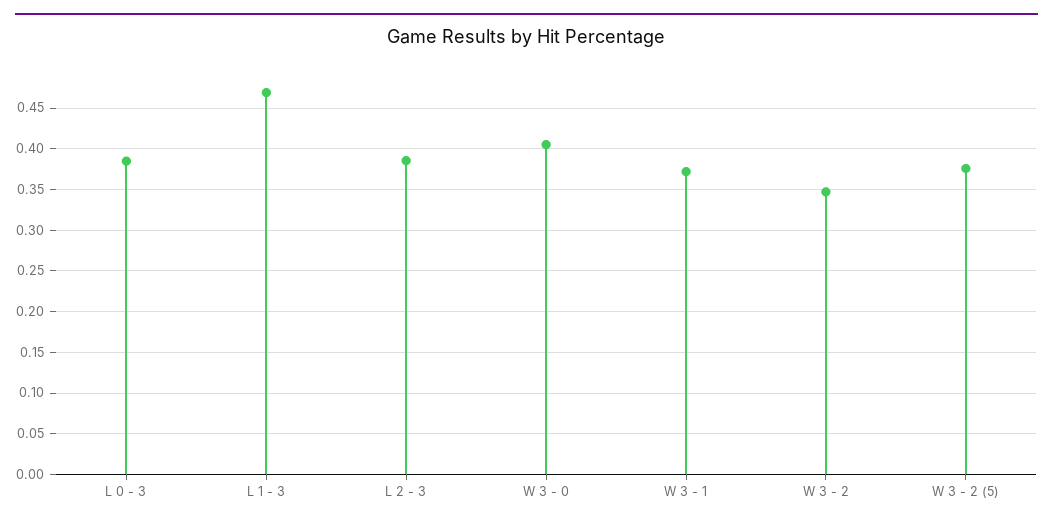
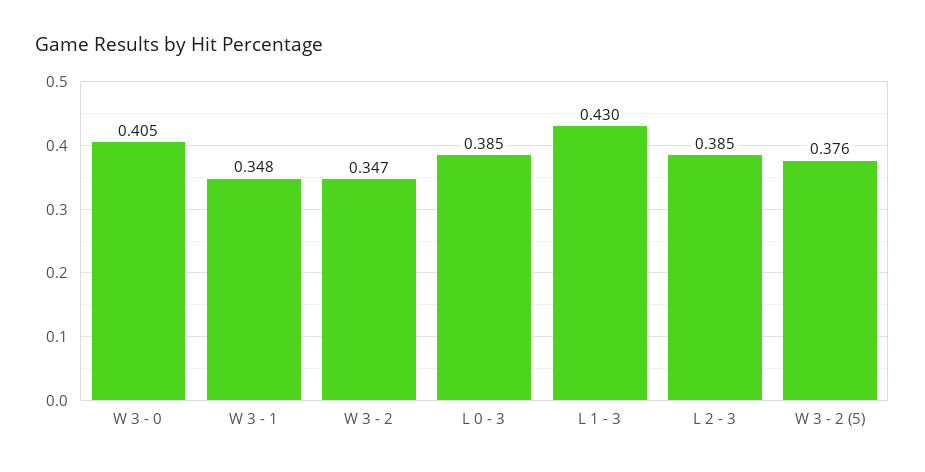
L 1 - 3: 0.47 -> 0.43
W 3 - 1: 0.37 -> 0.348

